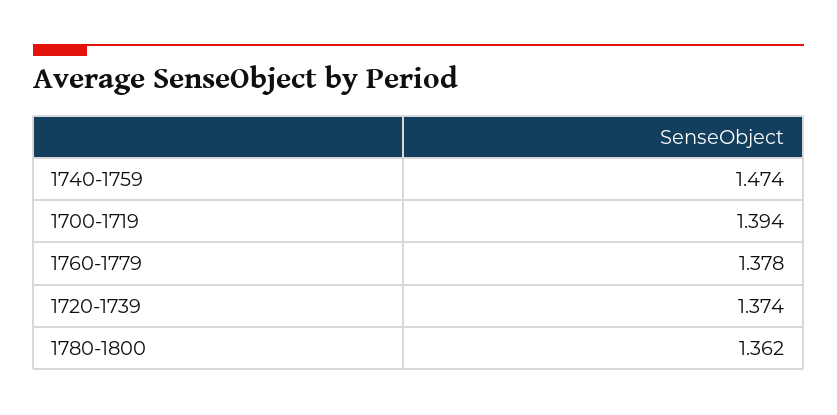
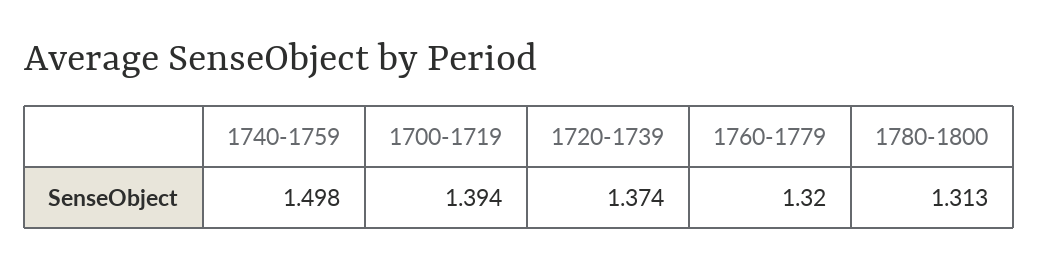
1740-1759: 1.474 -> 1.498
1760-1779: 1.378 -> 1.32
1780-1800: 1.362 -> 1.313

